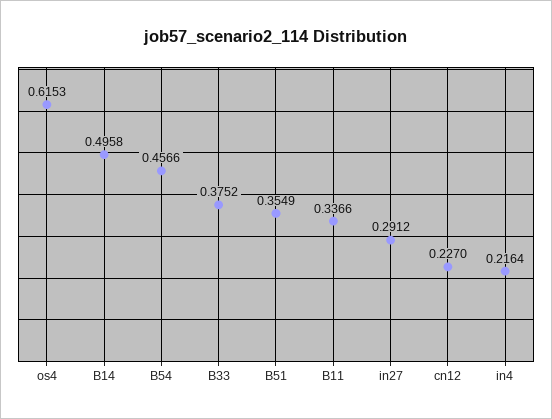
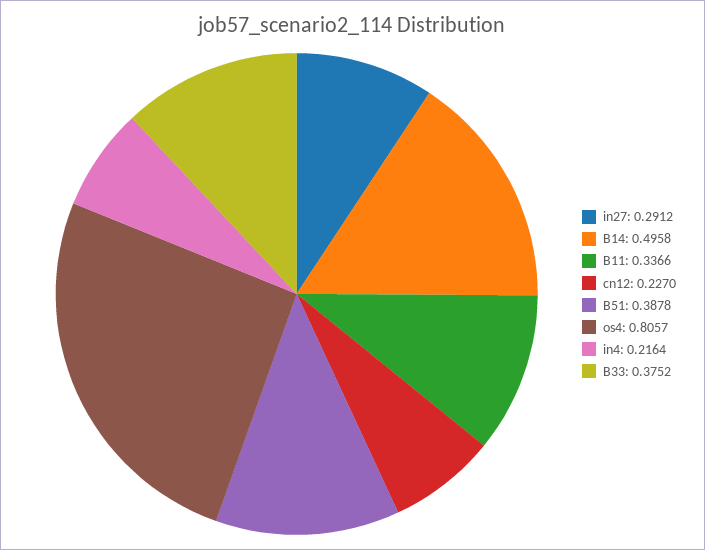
os4: 0.6153 -> 0.8057
B54: 0.4566 -> none
B51: 0.3549 -> 0.3878

